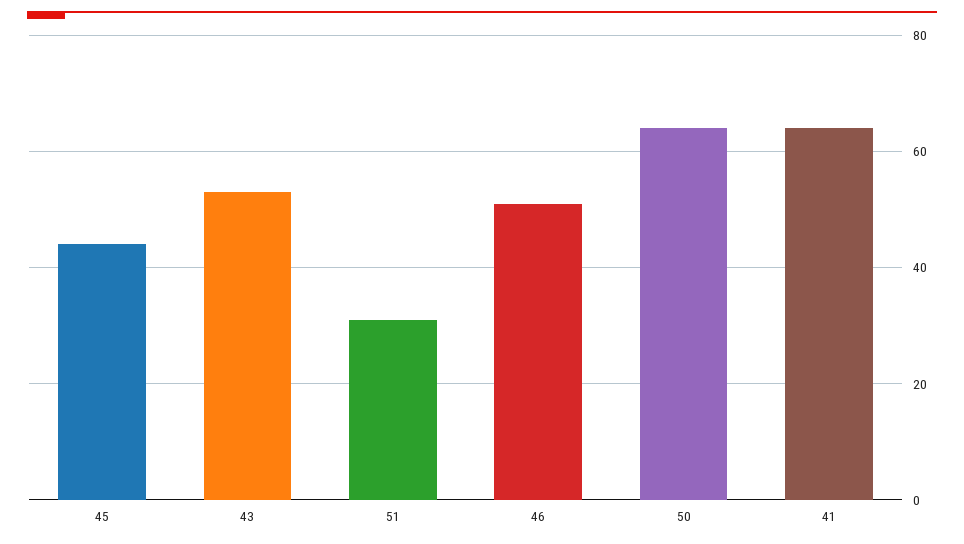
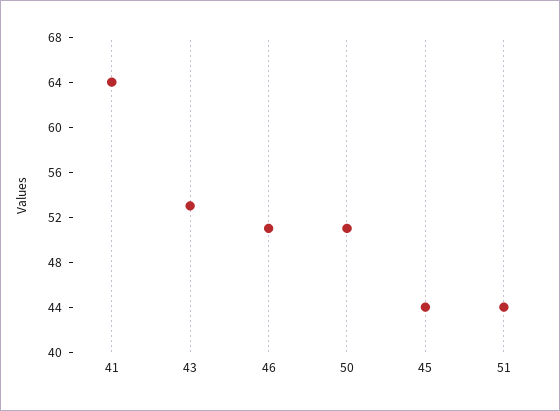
51: 30 -> 44
50: 65 -> 51

